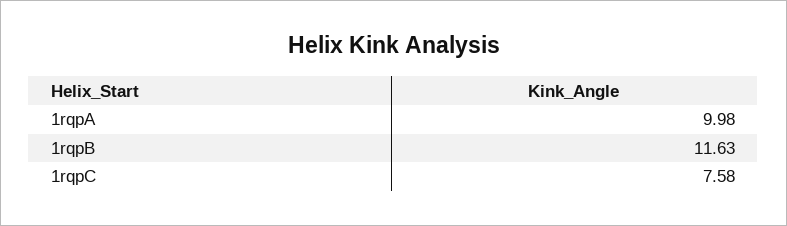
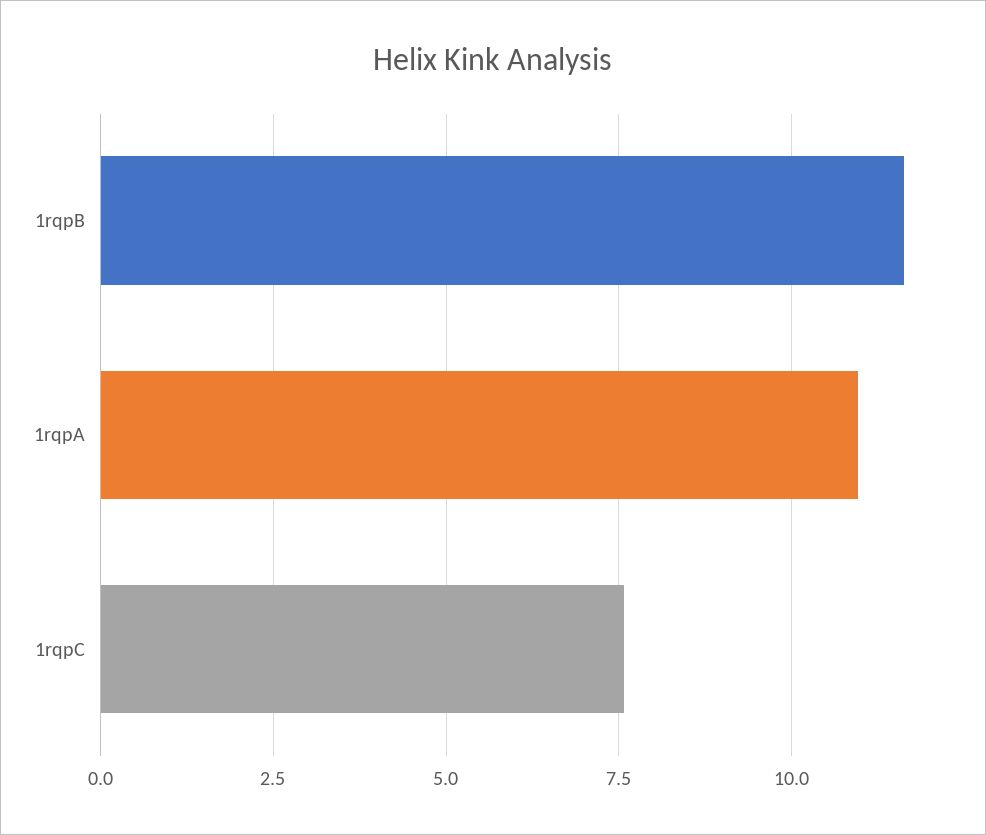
1rqpA: 9.98 -> 11

